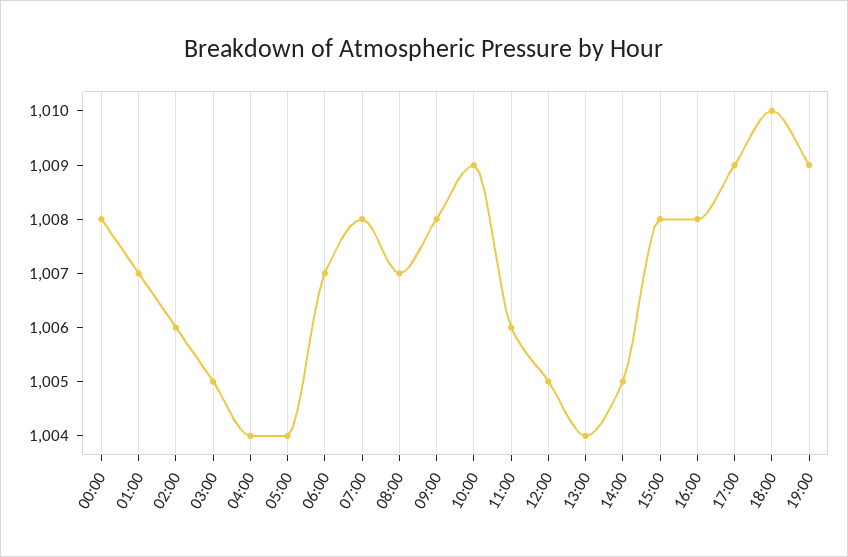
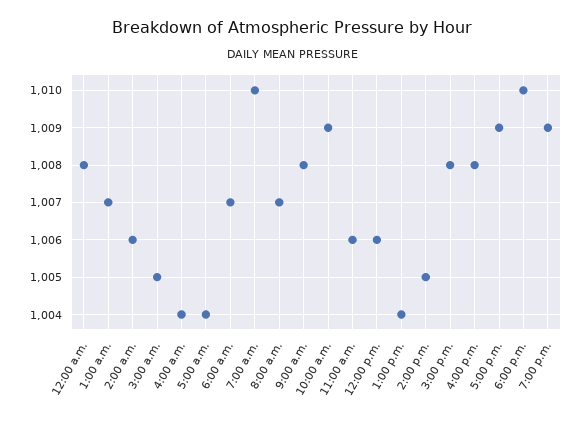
07:00: 1008 -> 1010
12:00: 1005 -> 1006

